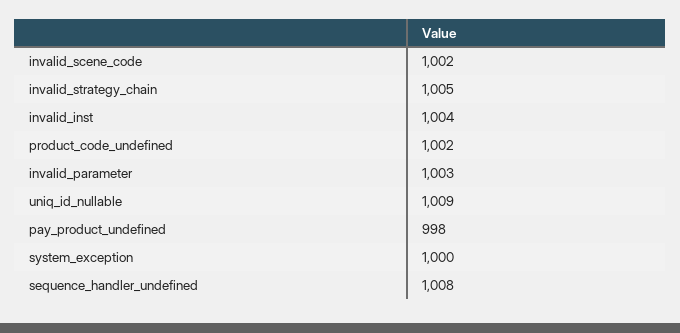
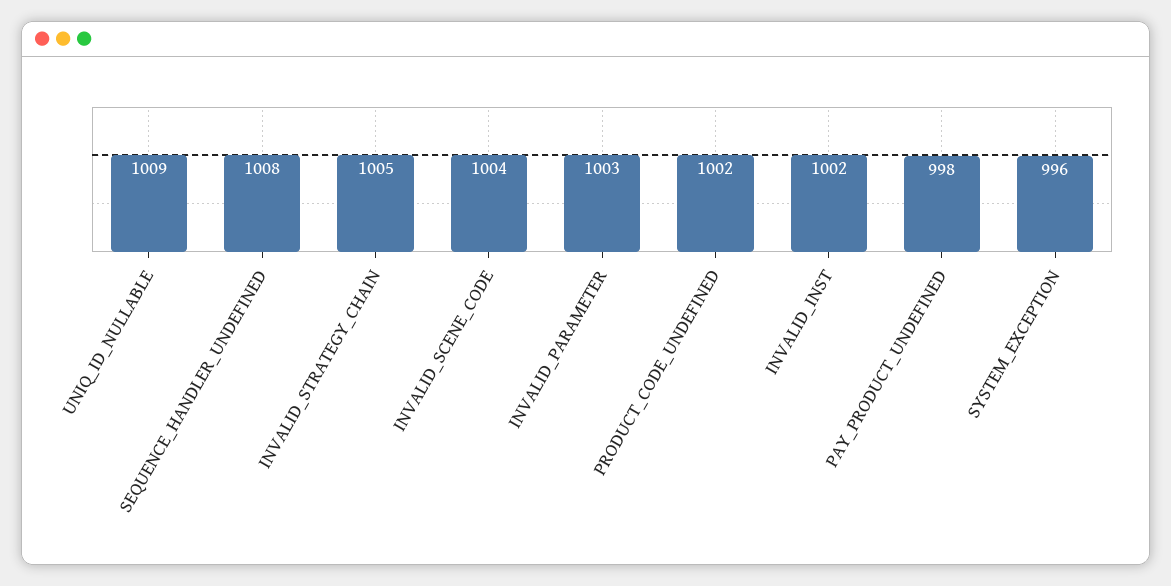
invalid_scene_code: 1002 -> 1004
invalid_inst: 1004 -> 1002
system_exception: 1000 -> 996

